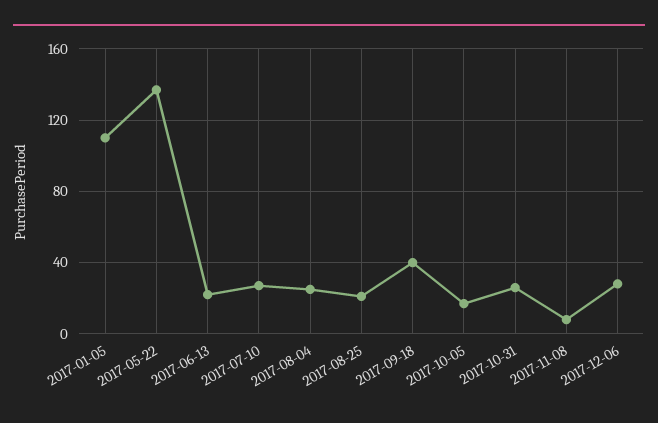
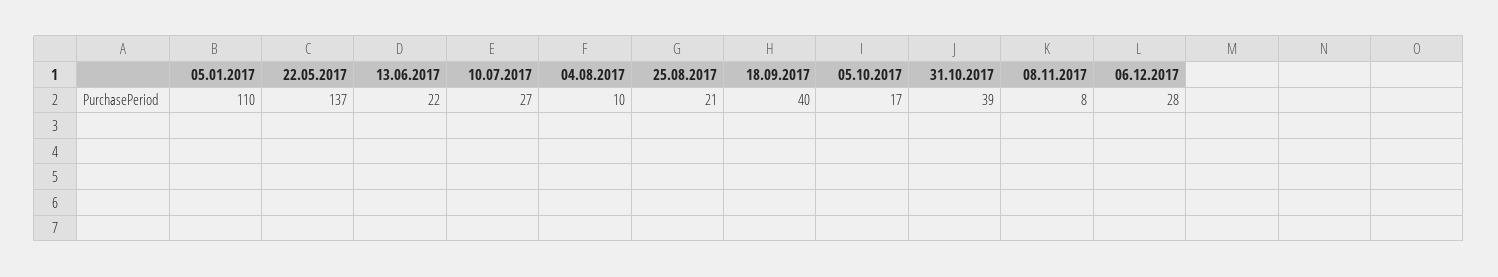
2017-08-04: 25 -> 10
2017-10-31: 25 -> 39

